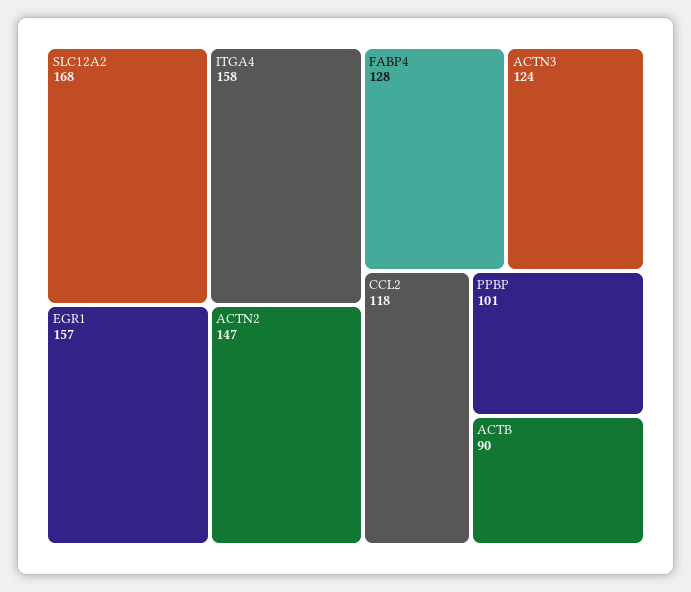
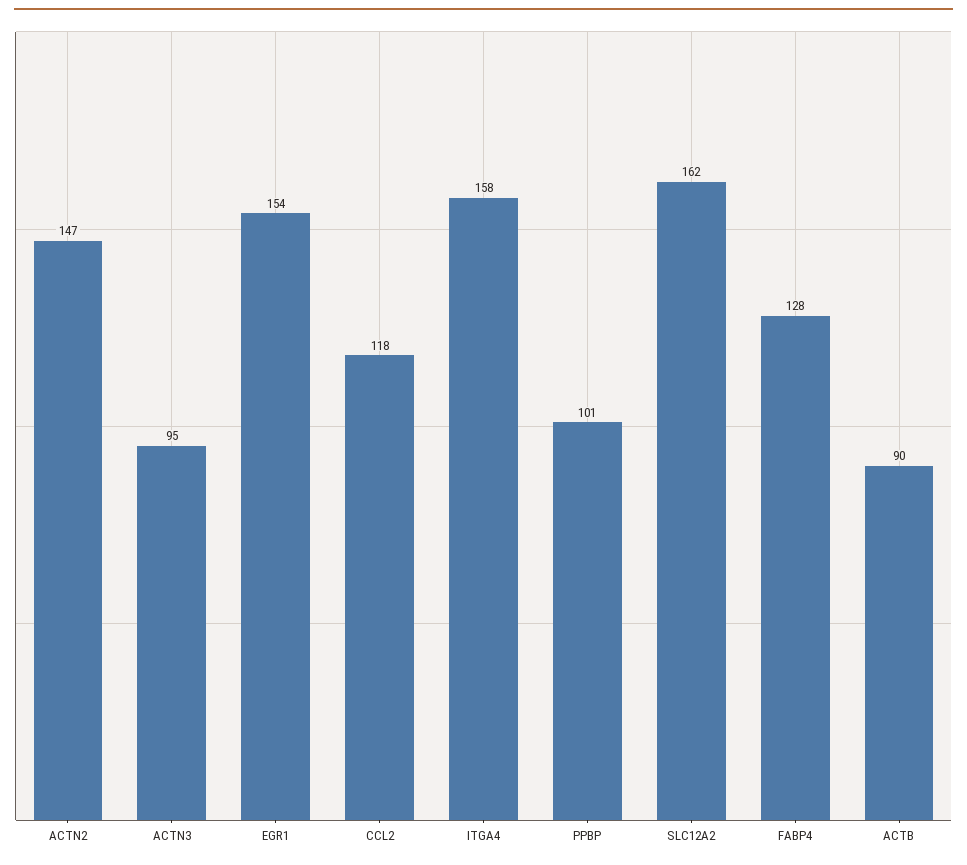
SLC12A2: 168 -> 162
EGR1: 157 -> 154
ACTN3: 124 -> 95

